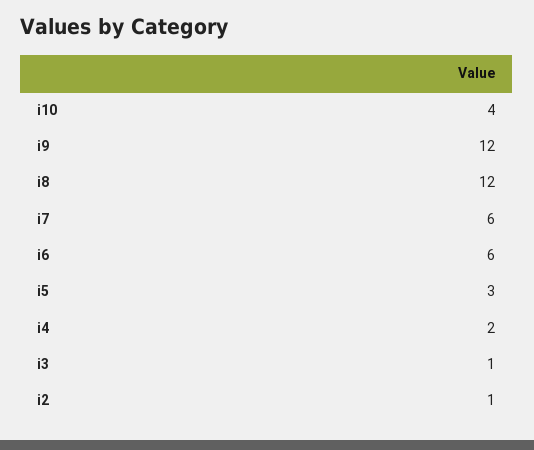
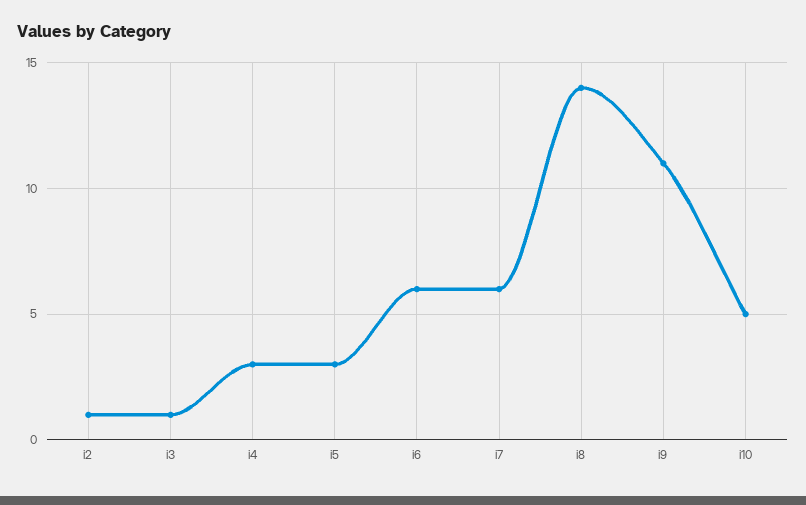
i10: 4 -> 5
i9: 12 -> 11
i8: 12 -> 14
i4: 2 -> 3

